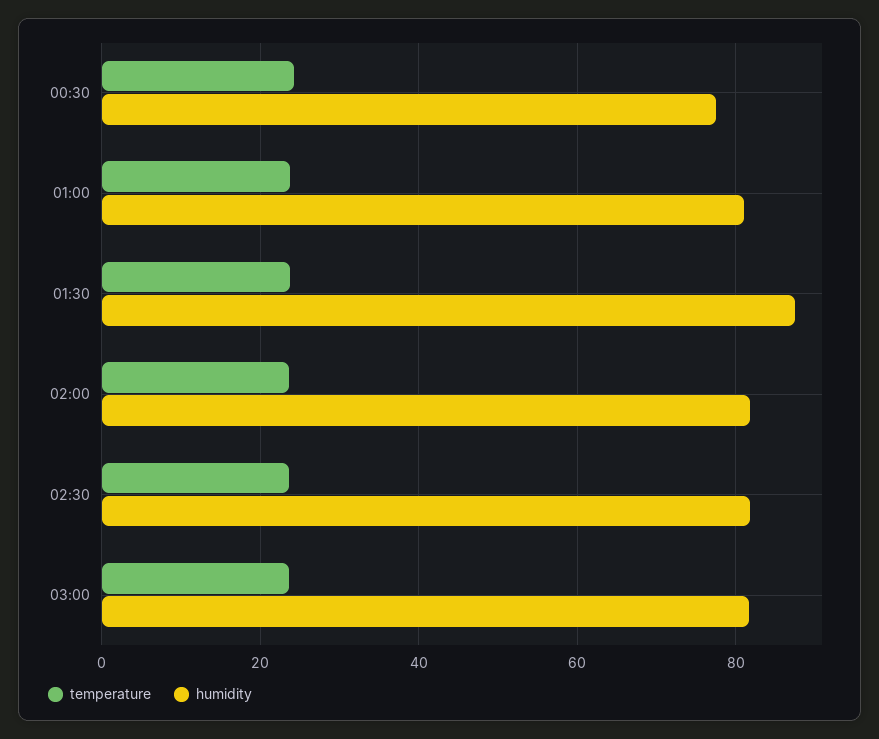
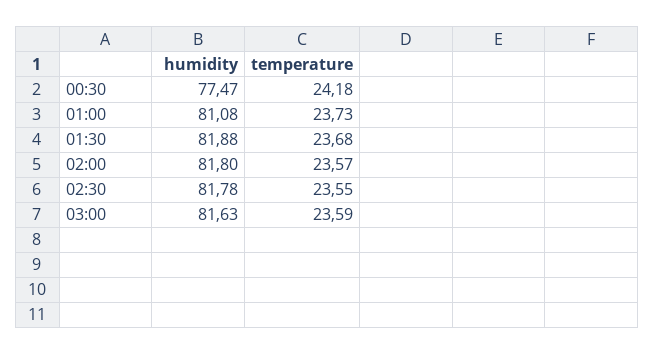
humidity, 01:30: 88 -> 81.88

